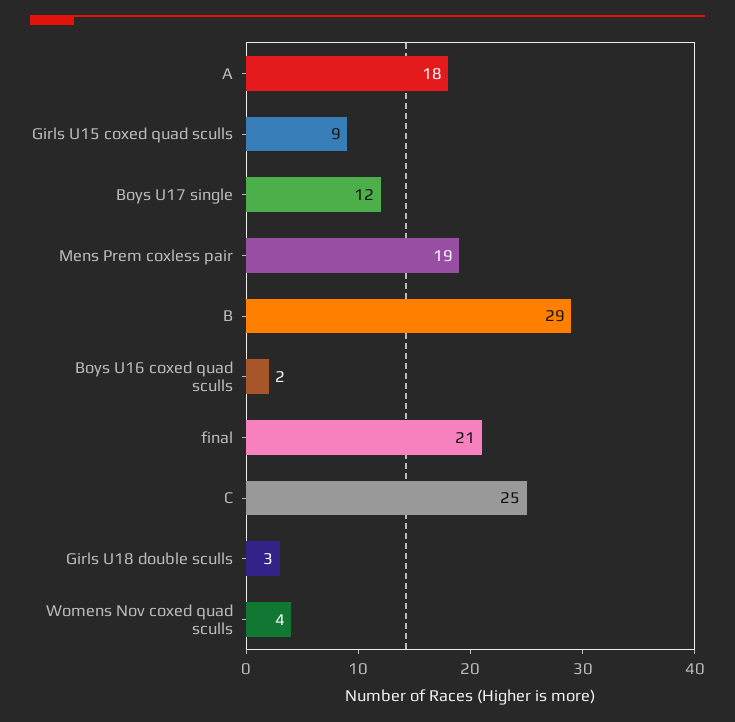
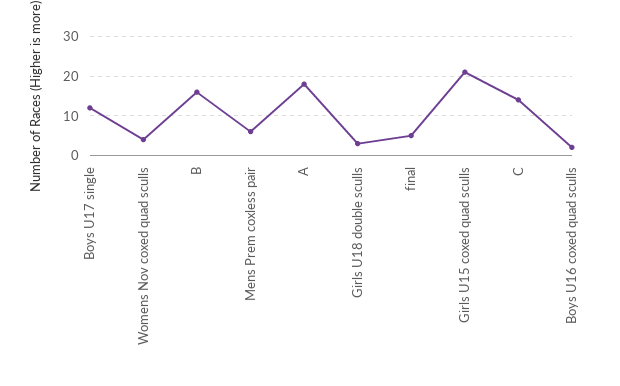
Girls U15 coxed quad sculls: 9 -> 20
Mens Prem coxless pair: 19 -> 5
B: 29 -> 15
final: 21 -> 5
C: 25 -> 15

